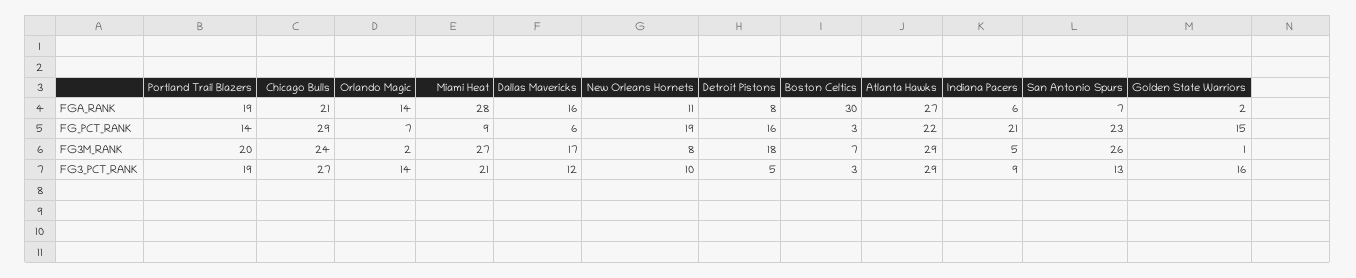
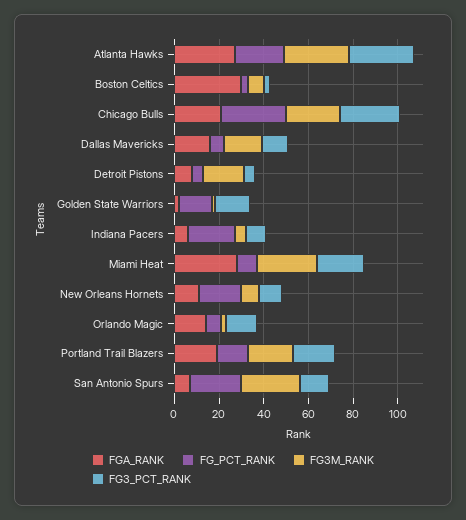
FG_PCT_RANK, Detroit Pistons: 16 -> 5

